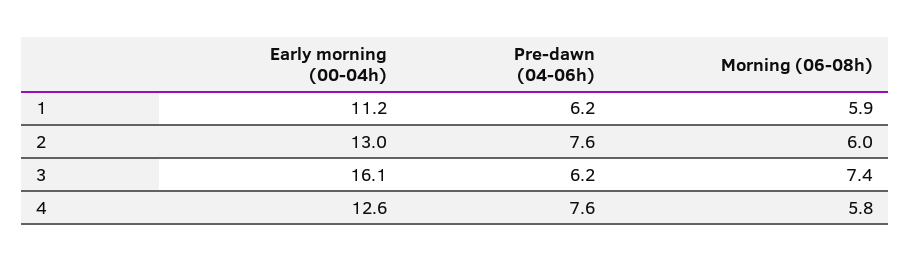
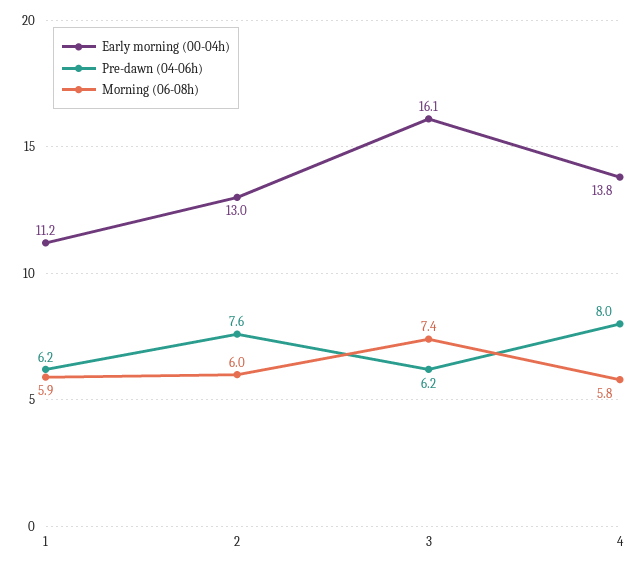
Early morning (00-04h), 4: 12.6 -> 13.8
Pre-dawn (04-06h), 4: 7.6 -> 8

